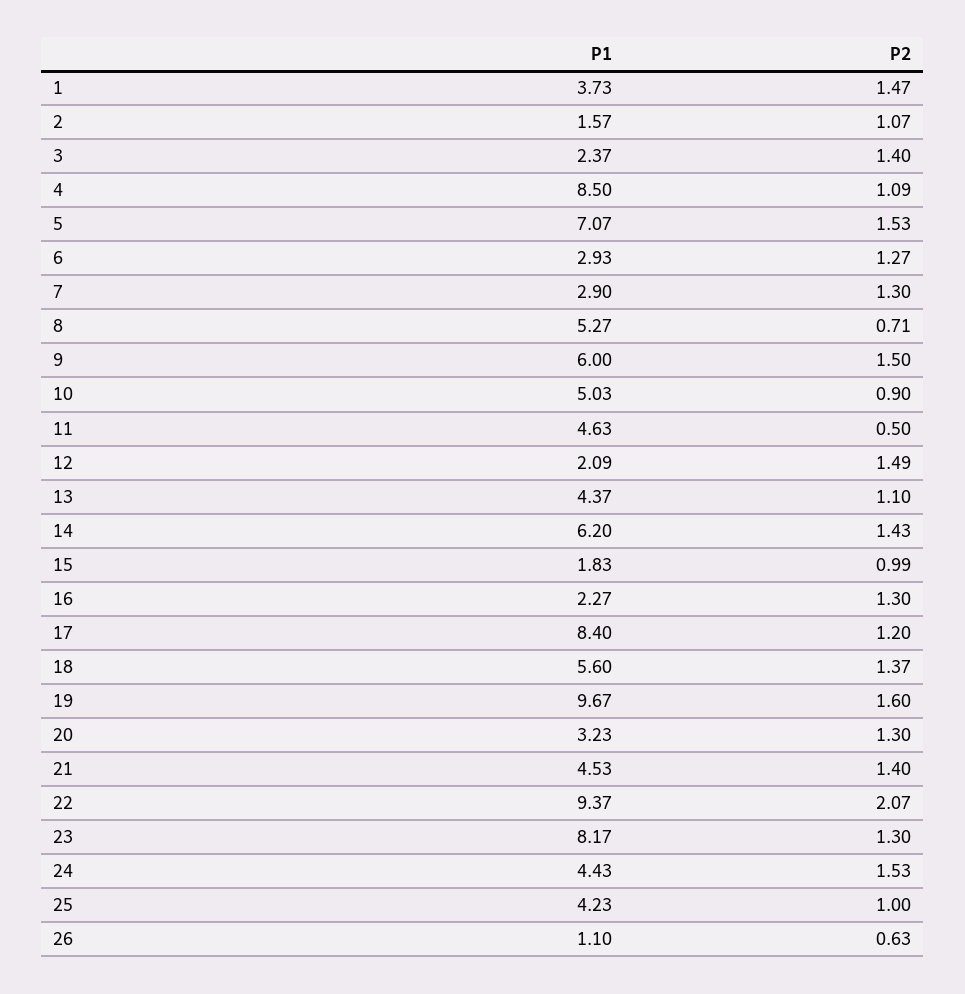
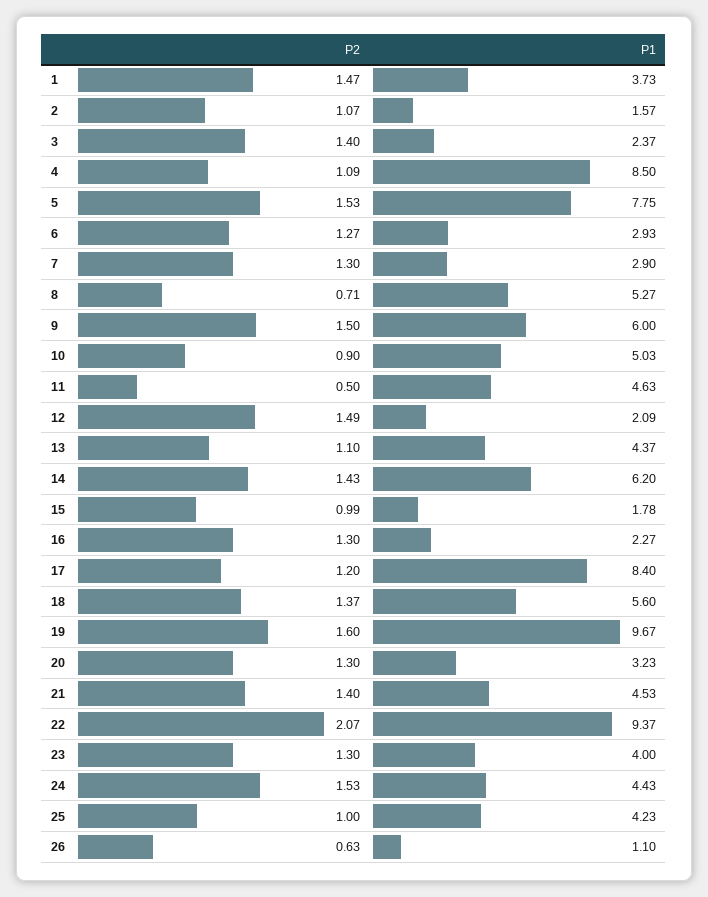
P1, 5: 7.07 -> 7.75
P1, 15: 1.83 -> 1.78
P1, 23: 8.17 -> 4

